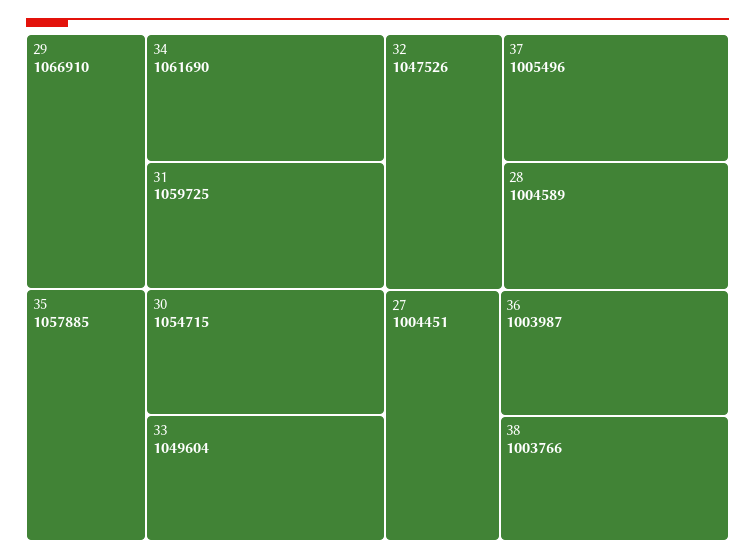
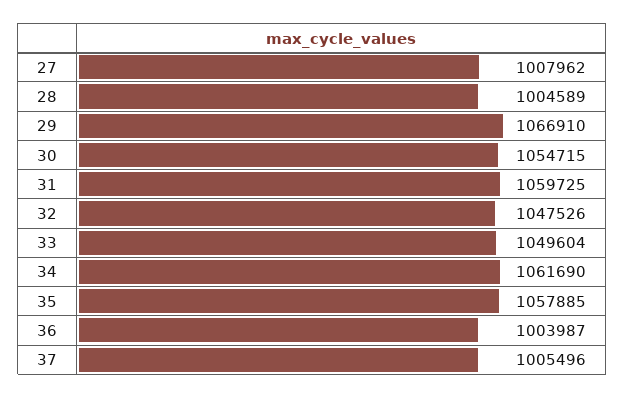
27: 1004451 -> 1007962
38: 1003766 -> none

